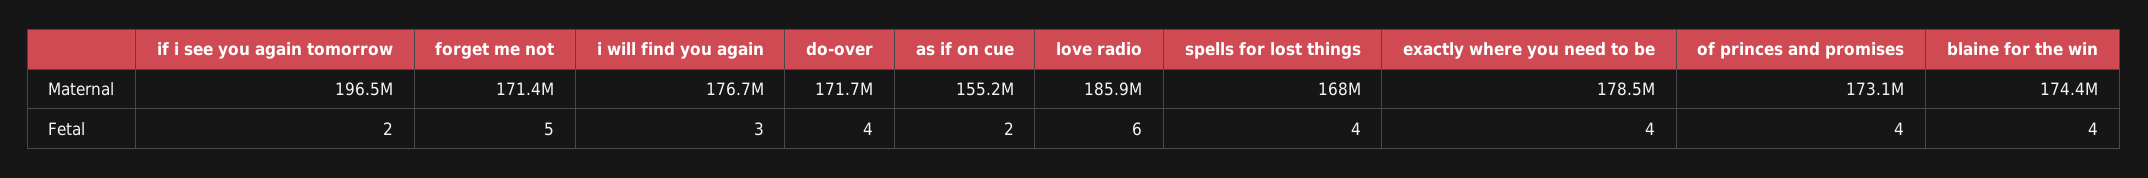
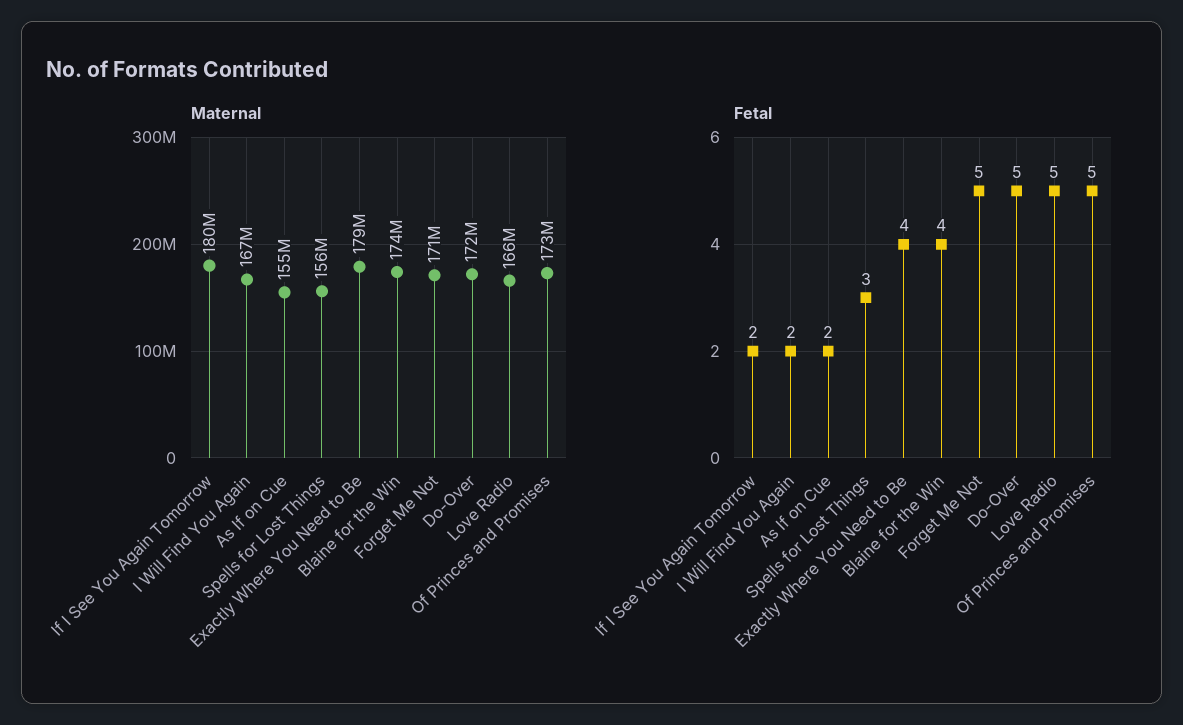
Maternal, if i see you again tomorrow: 196500000 -> 180000000
Maternal, i will find you again: 176700000 -> 167000000
Maternal, love radio: 185900000 -> 166000000
Maternal, spells for lost things: 168000000 -> 156000000
Fetal, i will find you again: 3 -> 2
Fetal, do-over: 4 -> 5
Fetal, love radio: 6 -> 5
Fetal, spells for lost things: 4 -> 3
Fetal, of princes and promises: 4 -> 5

